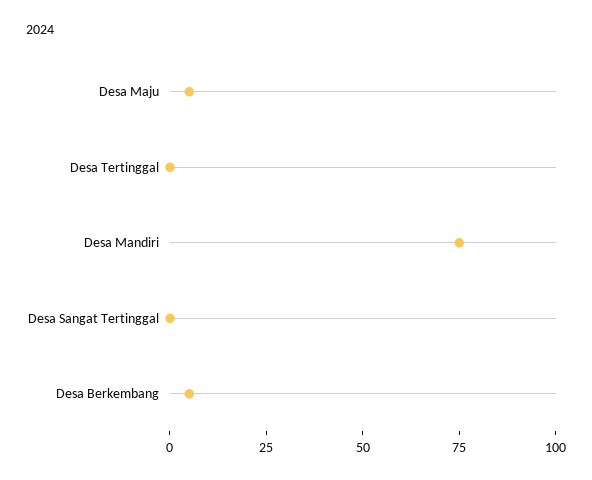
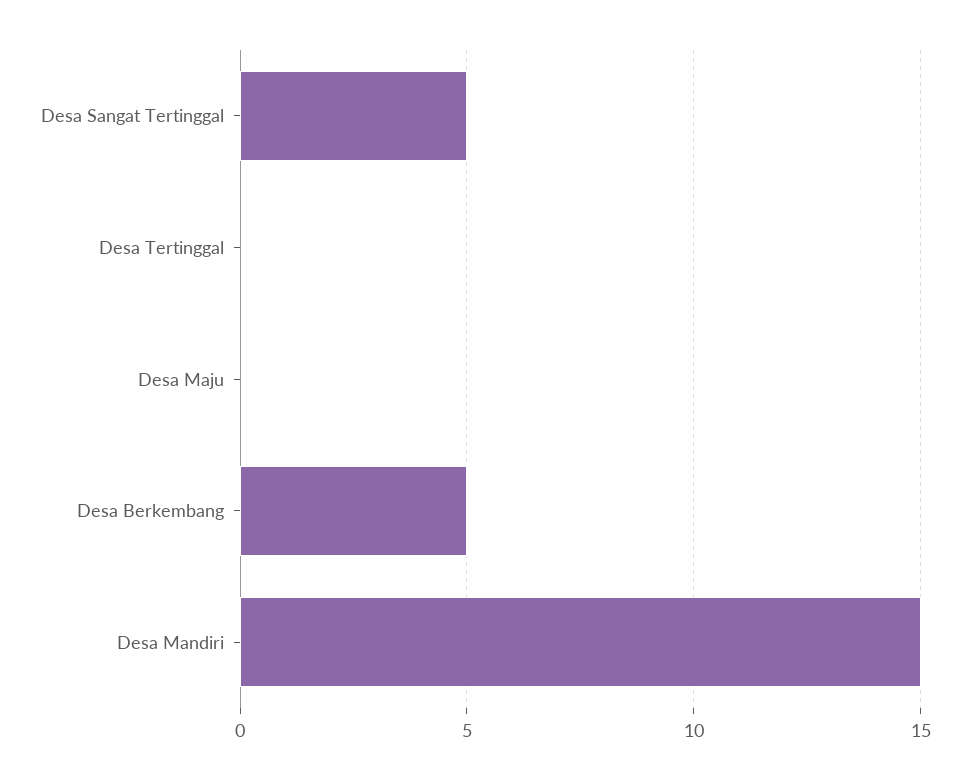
Desa Maju: 5 -> 0
Desa Mandiri: 75 -> 15
Desa Sangat Tertinggal: 0 -> 5

